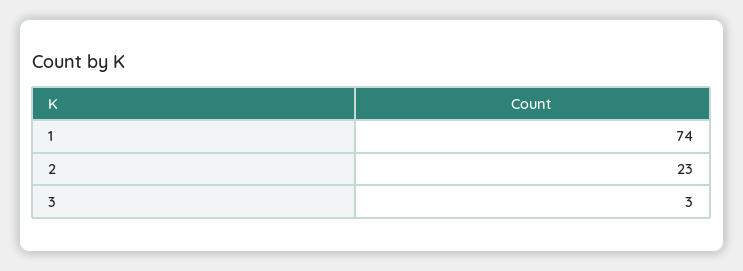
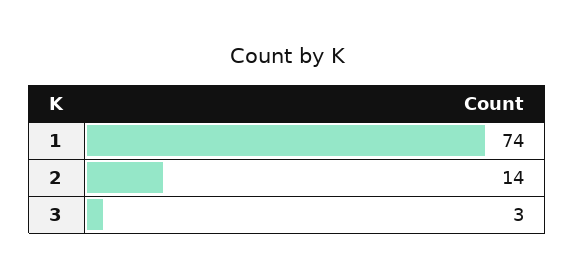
2: 23 -> 14

